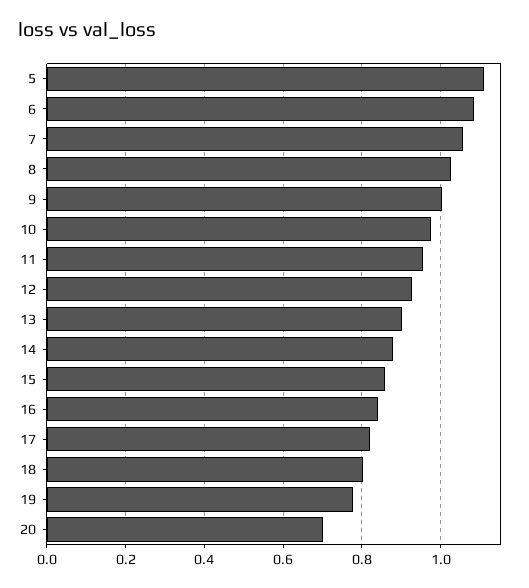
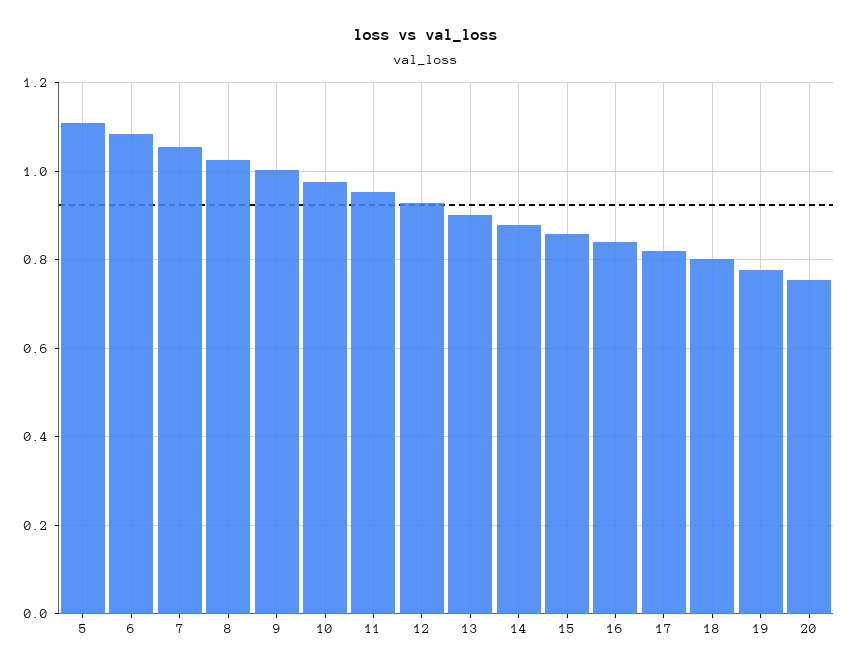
20: 0.7 -> 0.76

